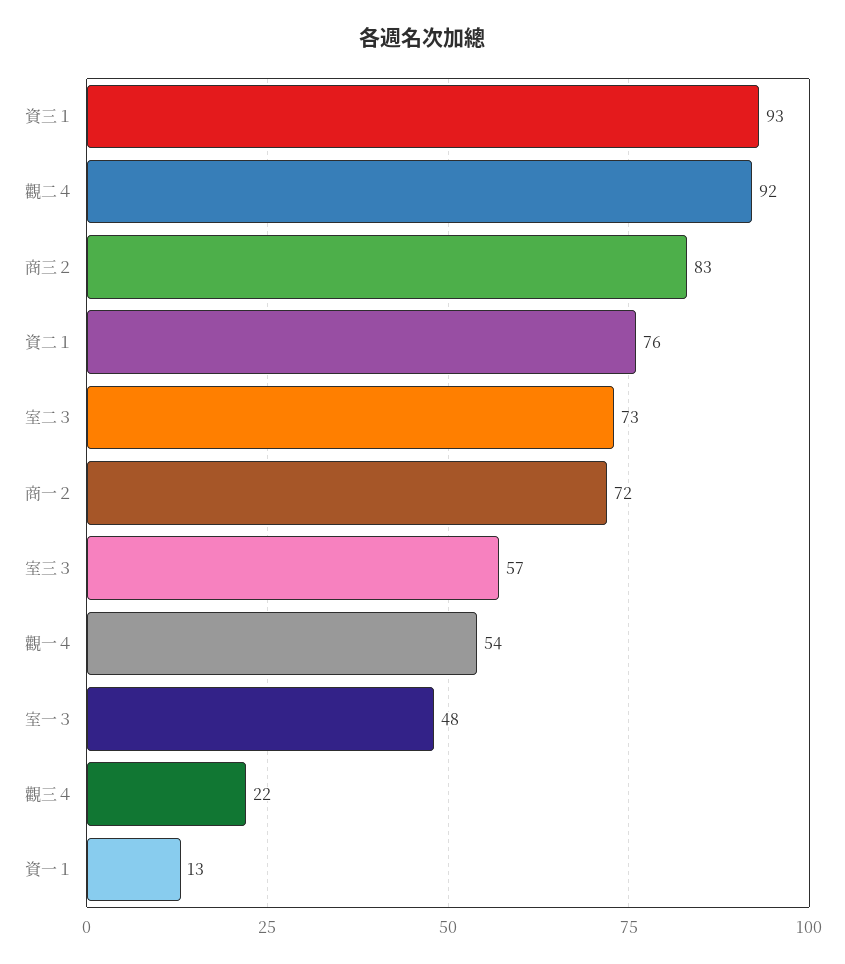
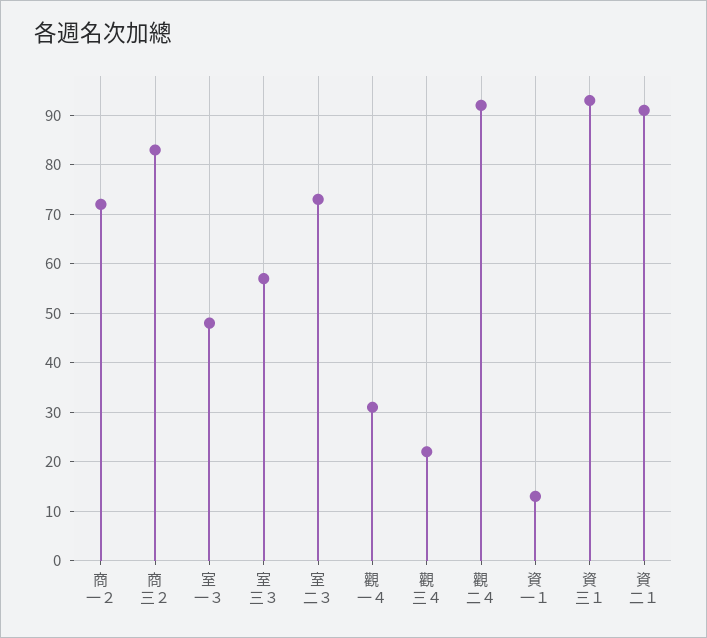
資二１: 76 -> 90
觀一４: 54 -> 30

